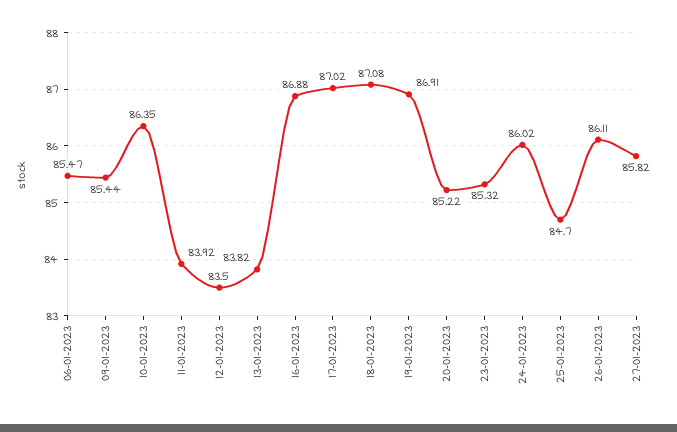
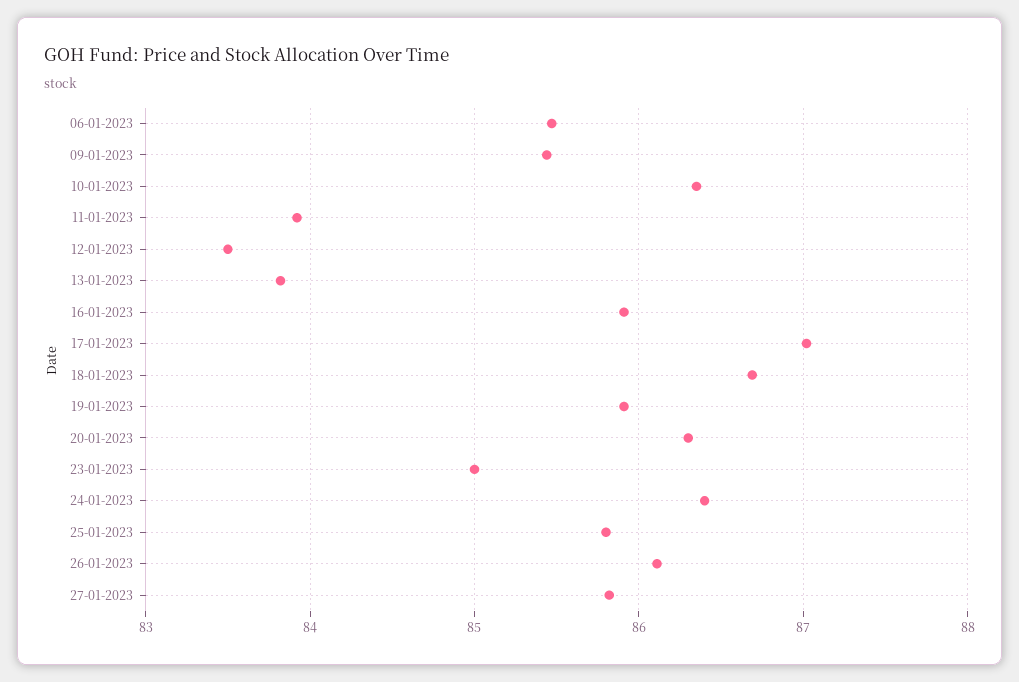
16-01-2023: 86.88 -> 85.9
18-01-2023: 87.08 -> 86.7
19-01-2023: 86.91 -> 85.9
20-01-2023: 85.22 -> 86.3
23-01-2023: 85.32 -> 85
24-01-2023: 86.02 -> 86.4
25-01-2023: 84.7 -> 85.8

